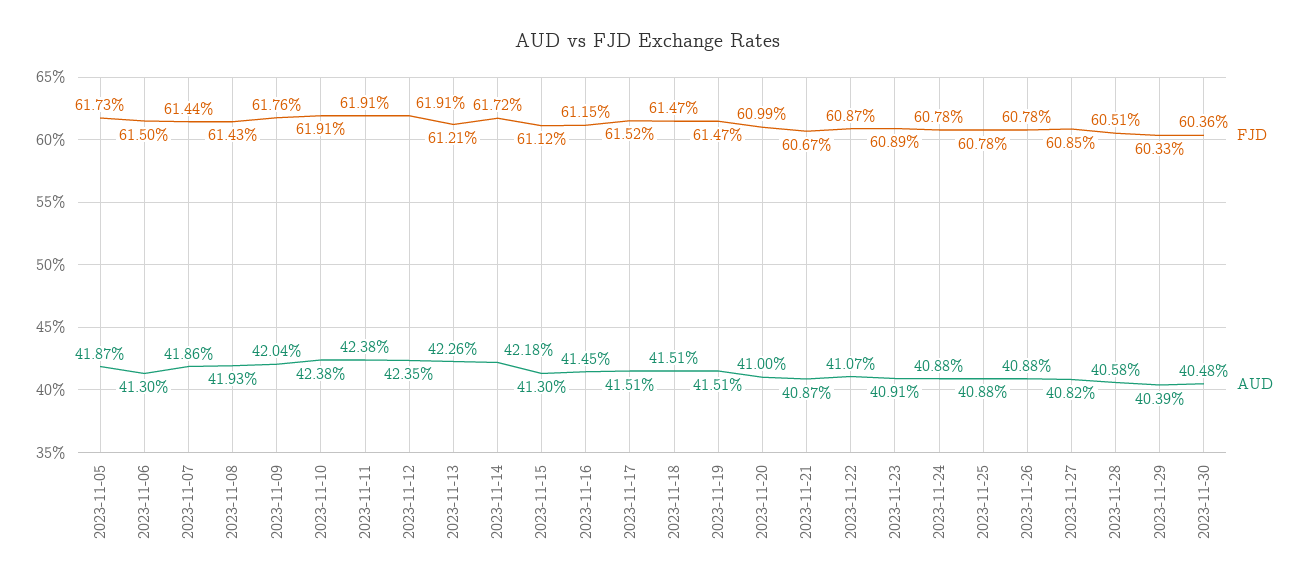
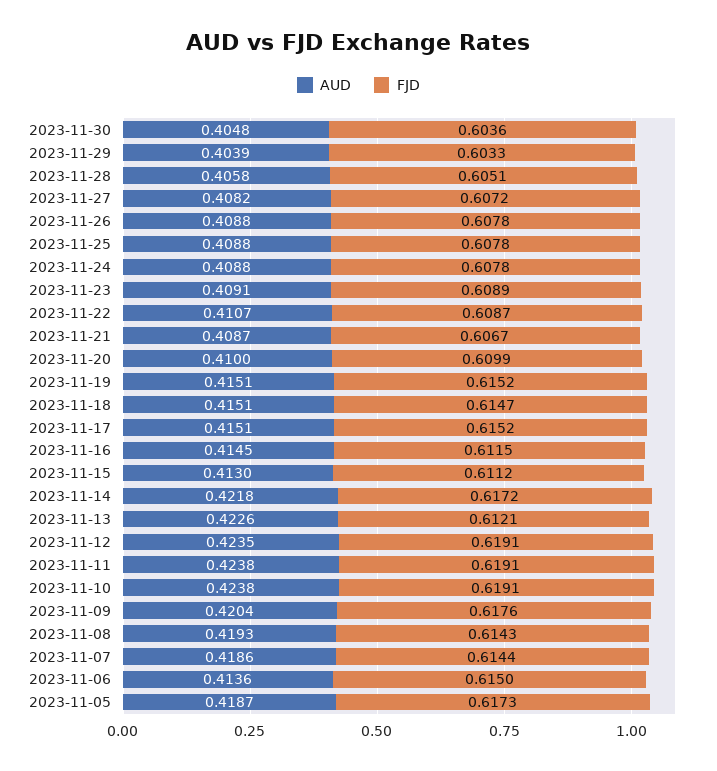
AUD, 2023-11-06: 0.413 -> 0.4136
FJD, 2023-11-19: 0.6147 -> 0.6152
FJD, 2023-11-27: 0.6085 -> 0.6072

